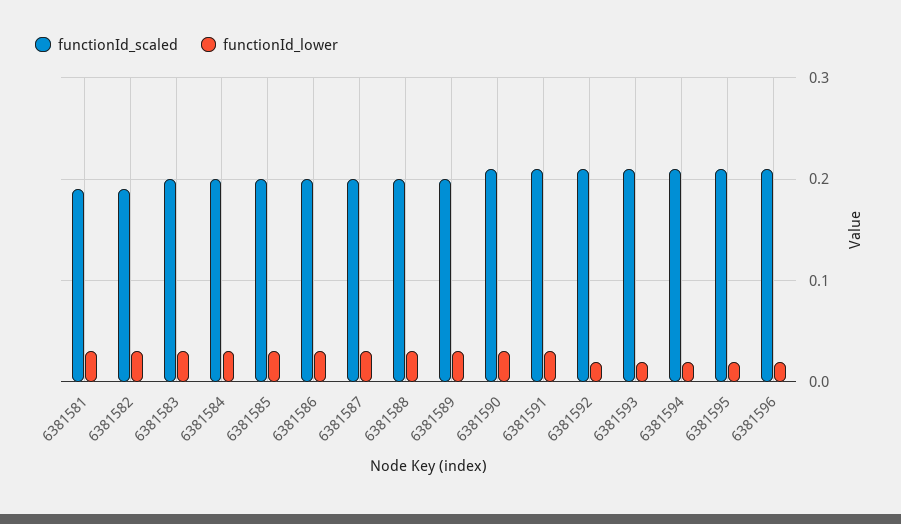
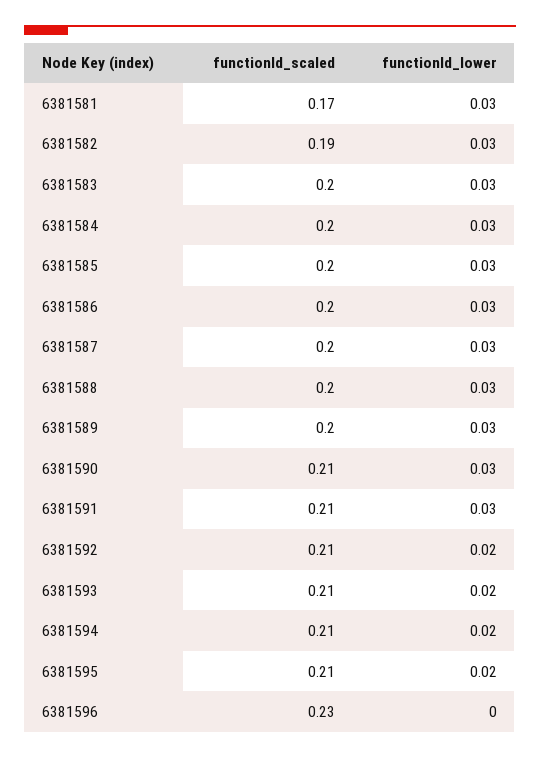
functionId_scaled, 6381581: 0.19 -> 0.17
functionId_scaled, 6381596: 0.21 -> 0.23
functionId_lower, 6381596: 0.02 -> 0

